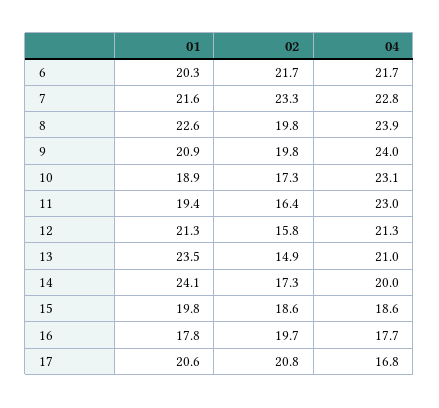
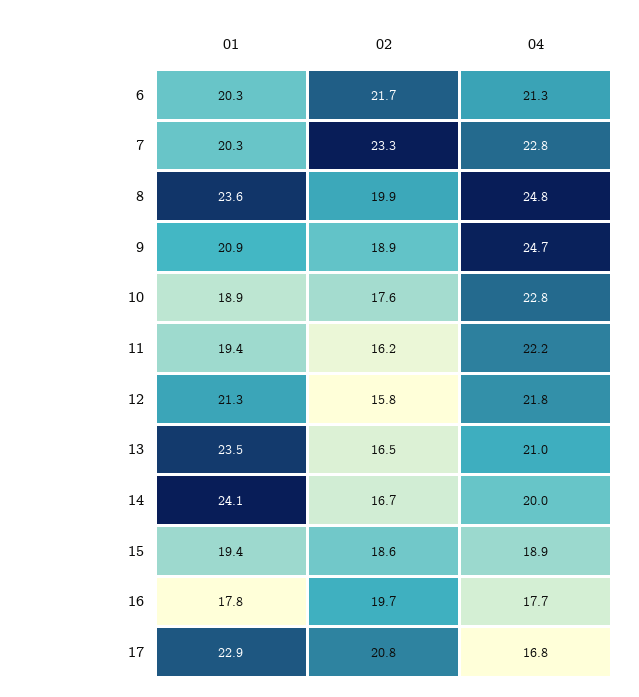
04, 6: 21.7 -> 21.3
01, 7: 21.6 -> 20.3
01, 8: 22.6 -> 23.6
02, 8: 19.8 -> 19.9
04, 8: 23.9 -> 24.8
02, 9: 19.8 -> 18.9
04, 9: 24 -> 24.7
02, 10: 17.3 -> 17.6
04, 10: 23.1 -> 22.8
02, 11: 16.4 -> 16.2
04, 11: 23 -> 22.2
04, 12: 21.3 -> 21.8
02, 13: 14.9 -> 16.5
02, 14: 17.3 -> 16.7
01, 15: 19.8 -> 19.4
04, 15: 18.6 -> 18.9
01, 17: 20.6 -> 22.9

